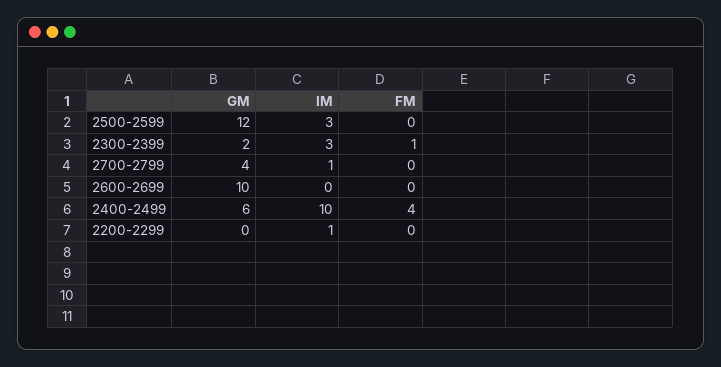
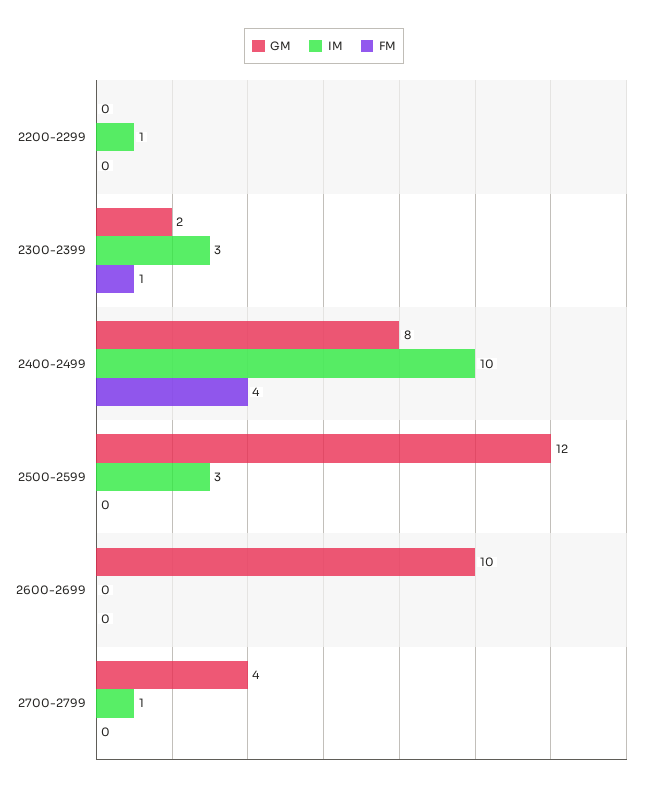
GM, 2400-2499: 6 -> 8

